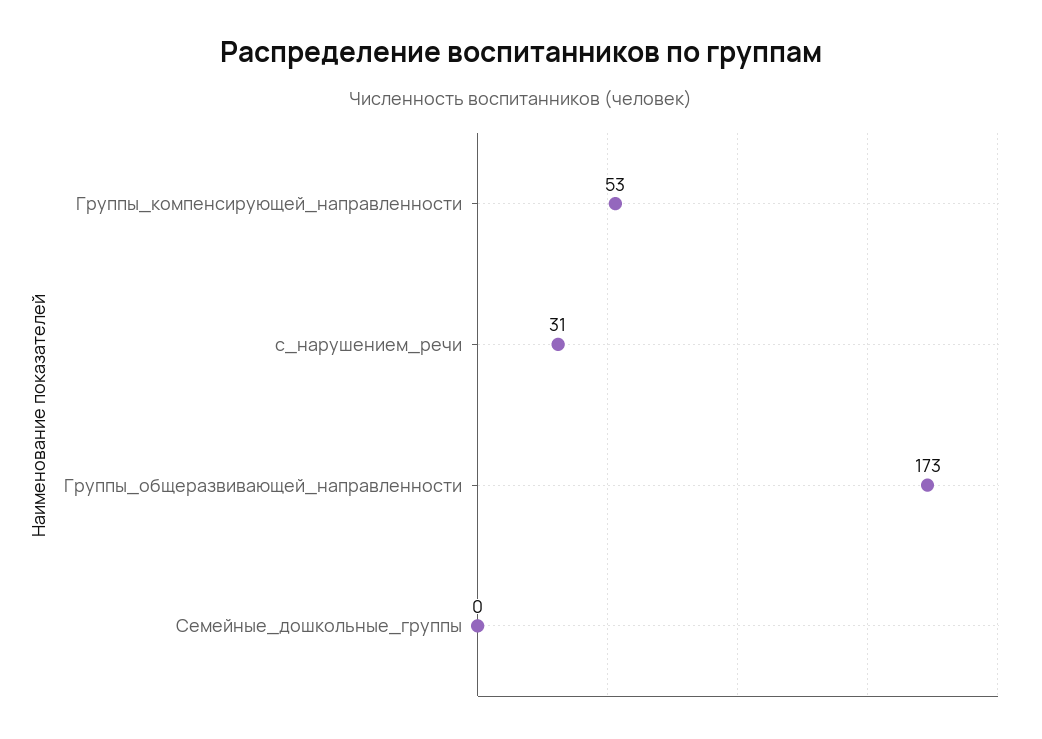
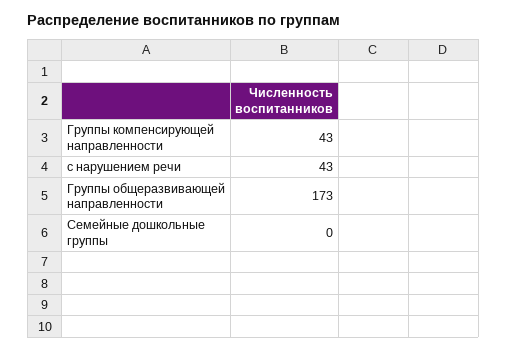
Группы_компенсирующей_направленности: 53 -> 43
с_нарушением_речи: 31 -> 43

